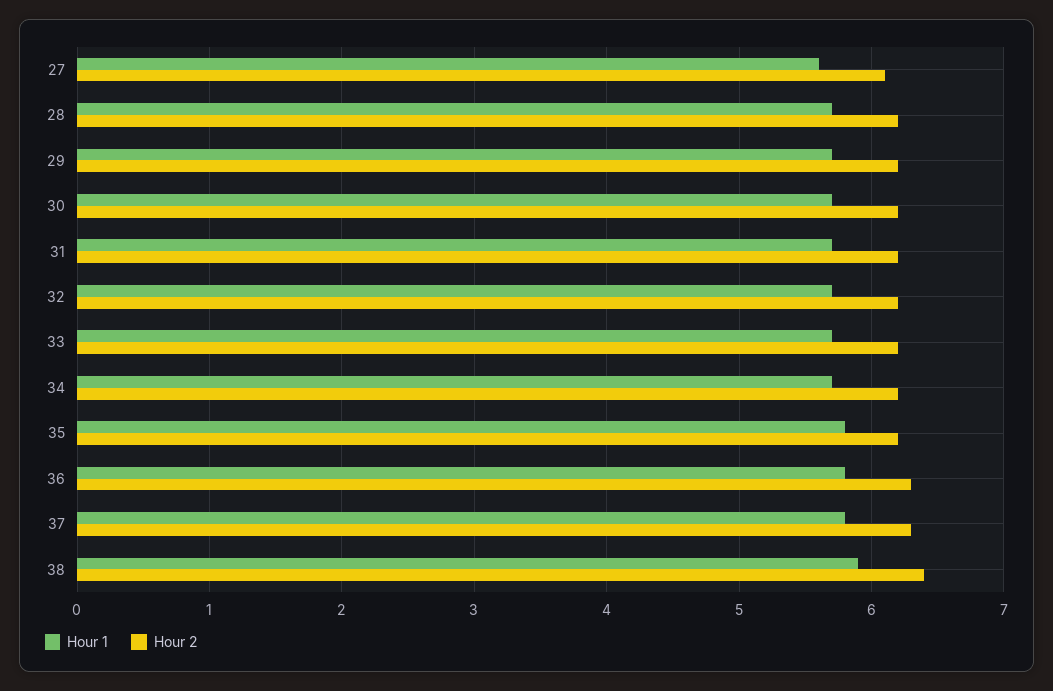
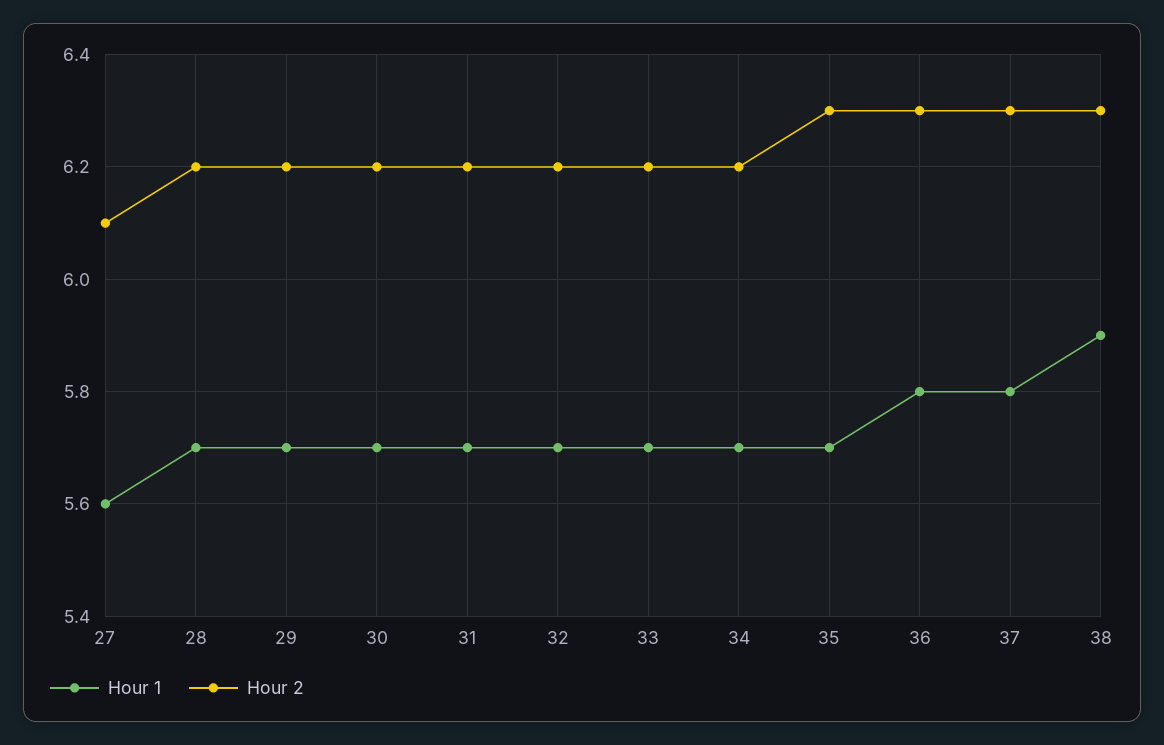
Hour 1, 35: 5.8 -> 5.7
Hour 2, 35: 6.2 -> 6.3
Hour 2, 38: 6.4 -> 6.3

